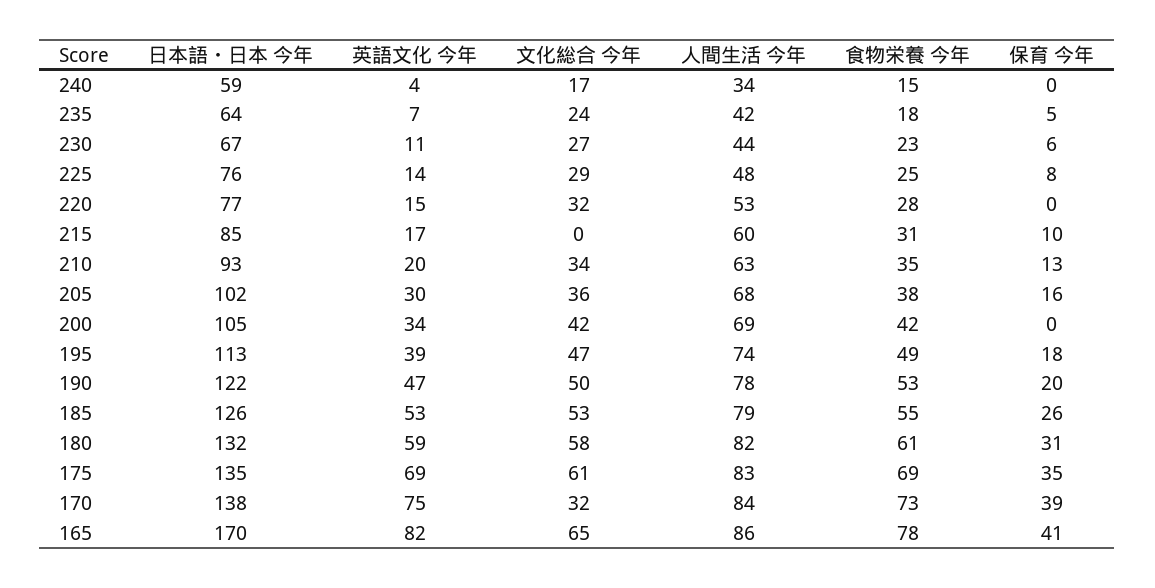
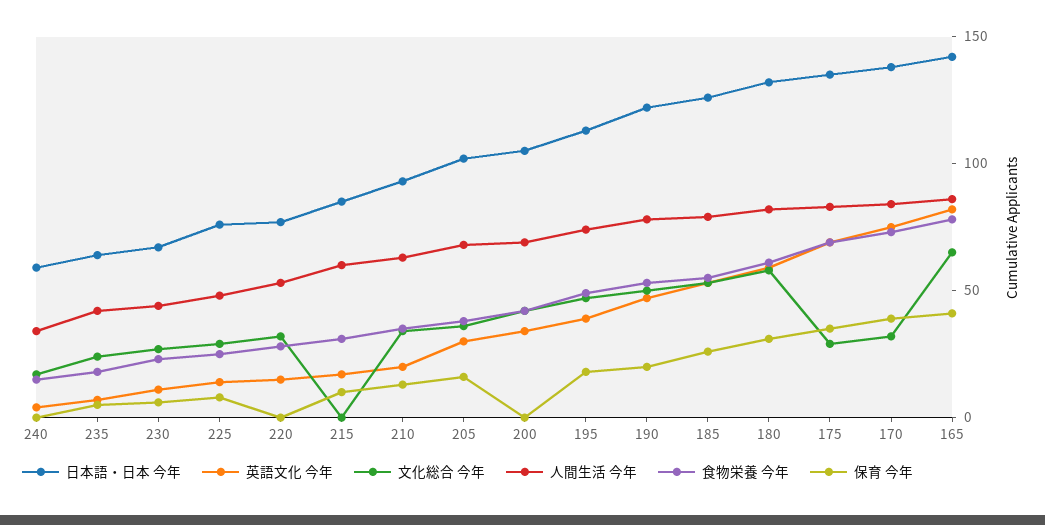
文化総合 今年, 175: 61 -> 30
日本語・日本 今年, 165: 170 -> 140

